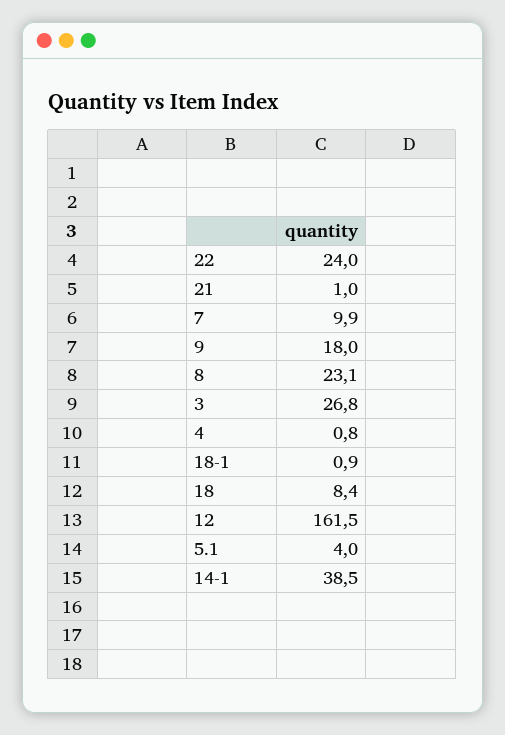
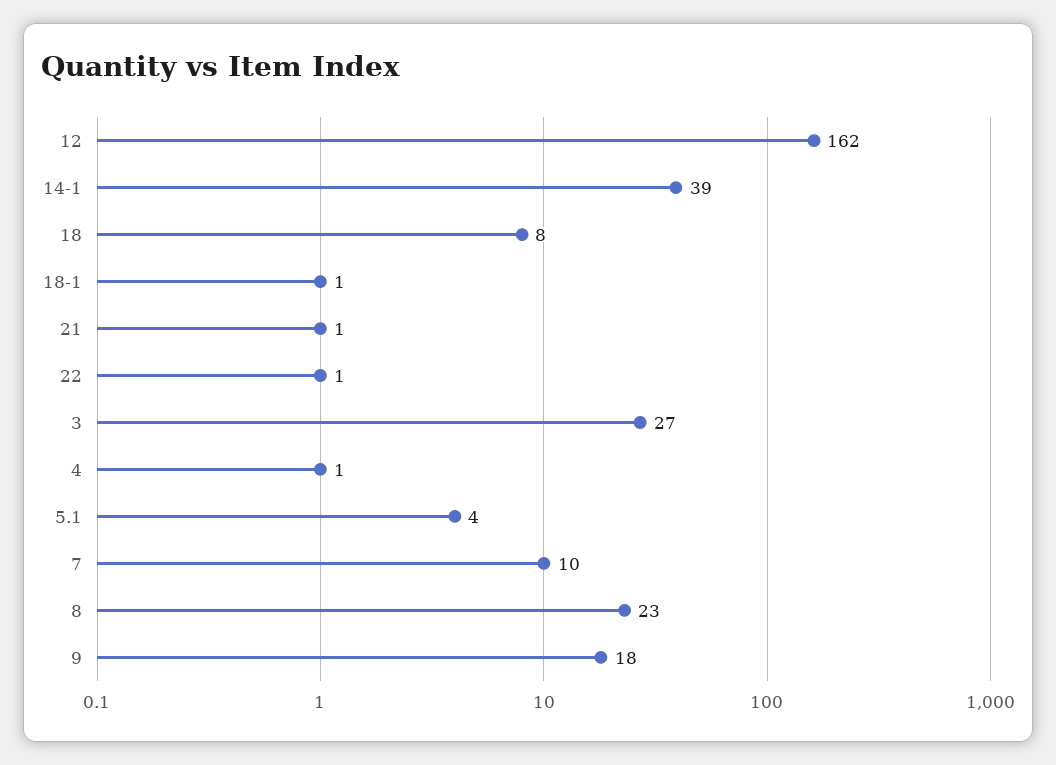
22: 24 -> 1

